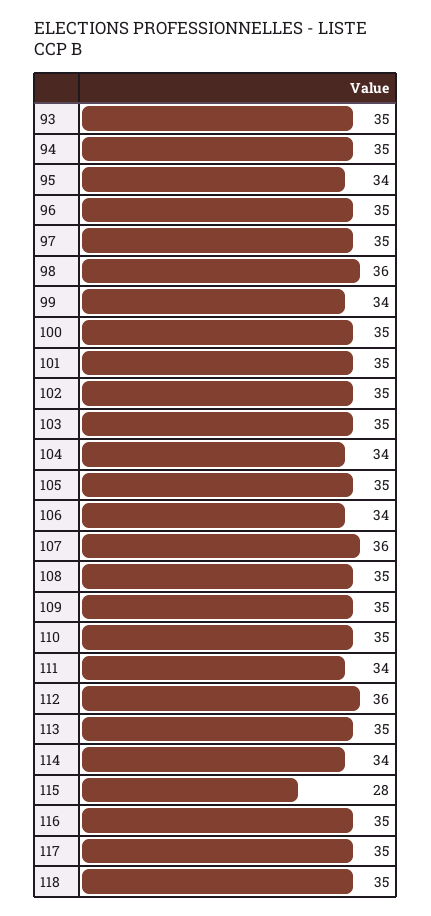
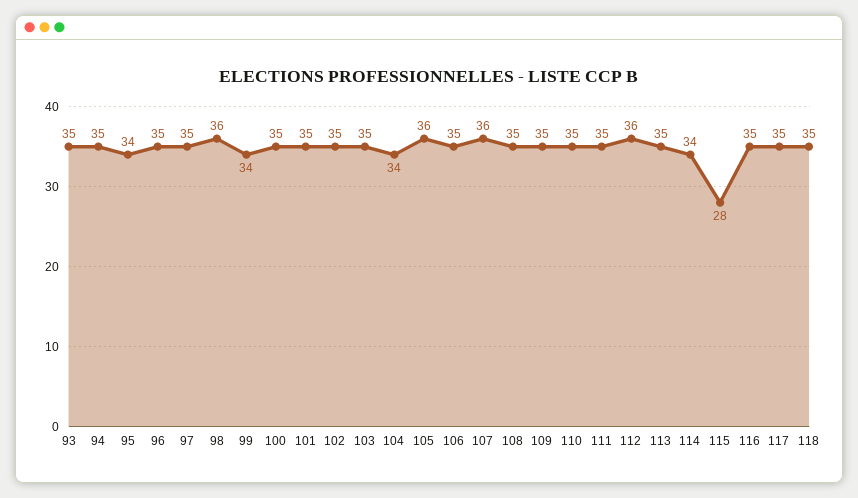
105: 35 -> 36
106: 34 -> 35
111: 34 -> 35

